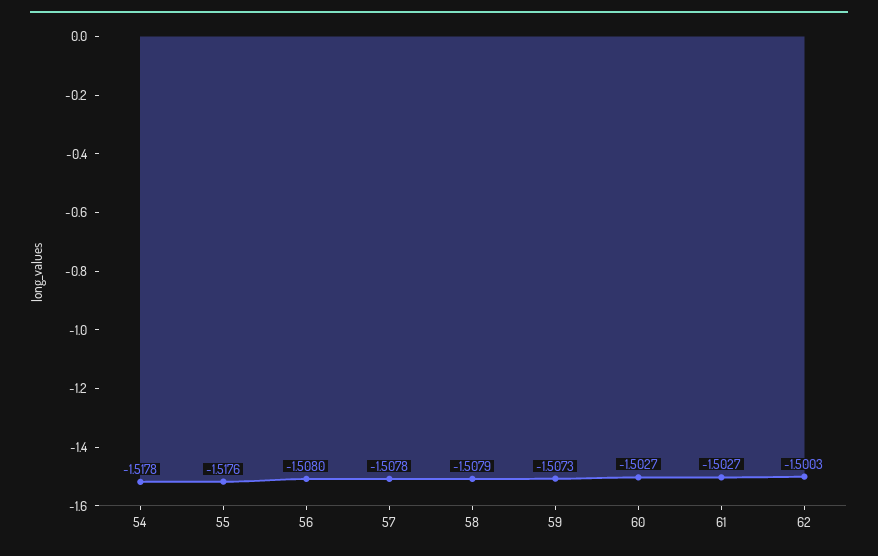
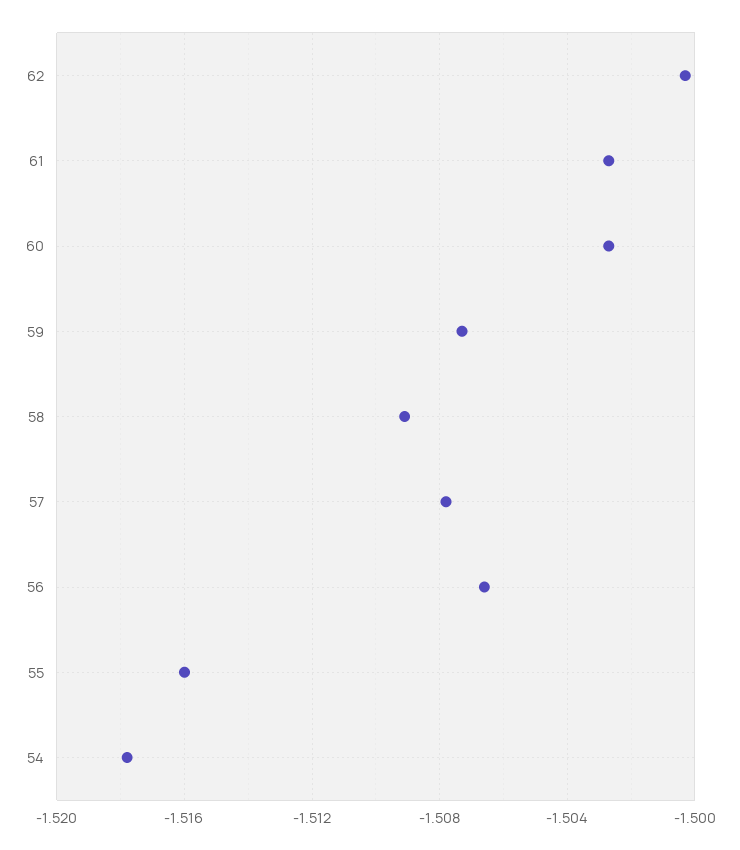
55: -1.5176 -> -1.516
56: -1.508 -> -1.5065
58: -1.5079 -> -1.509

